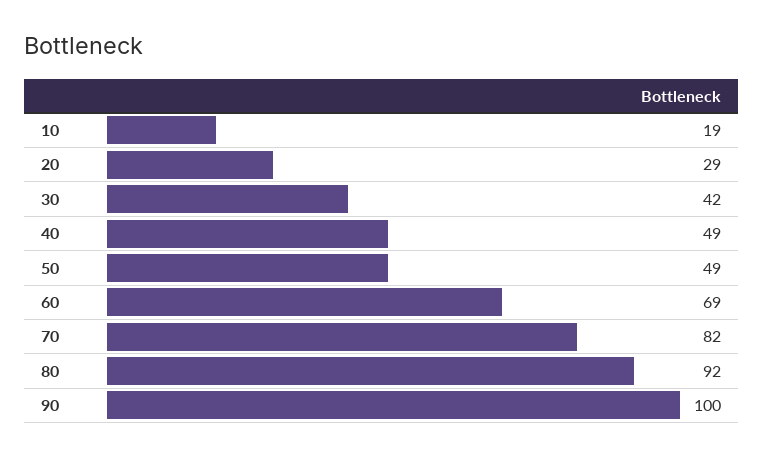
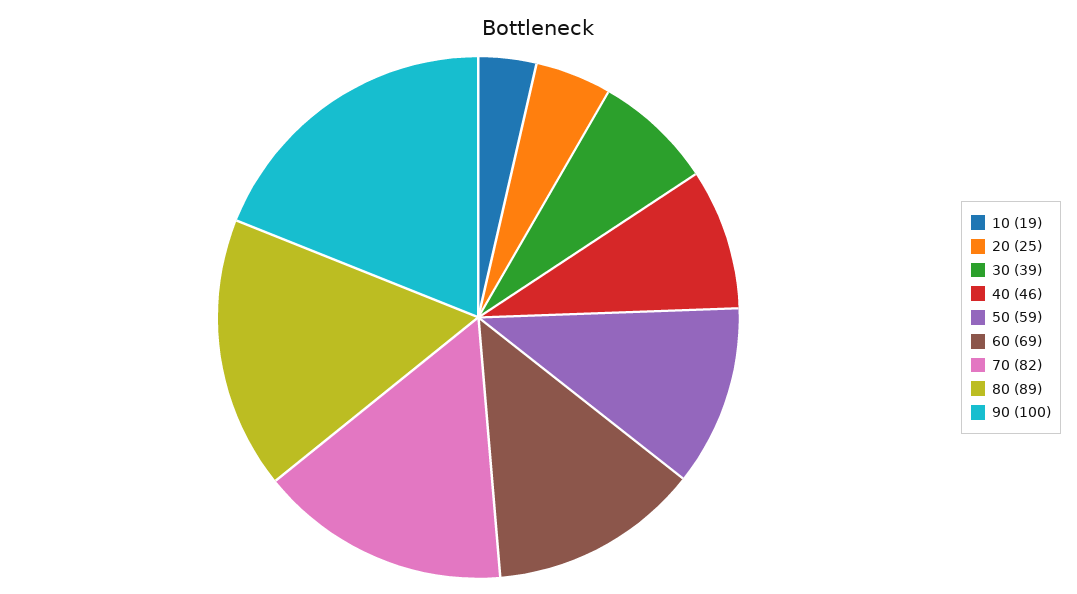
20: 29 -> 25
30: 42 -> 39
40: 49 -> 46
50: 49 -> 59
80: 92 -> 89

